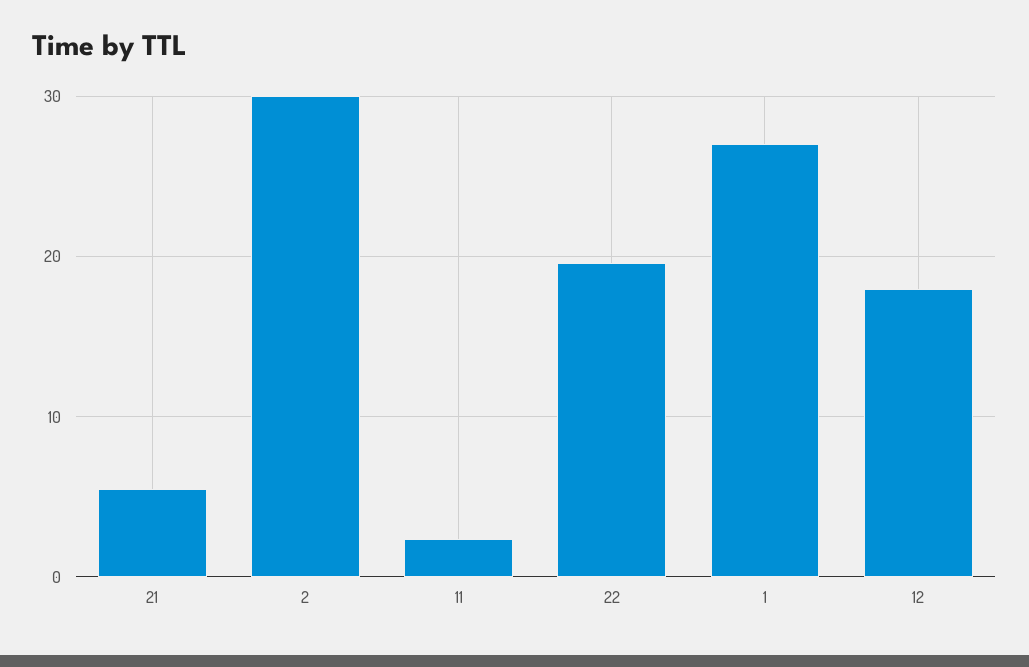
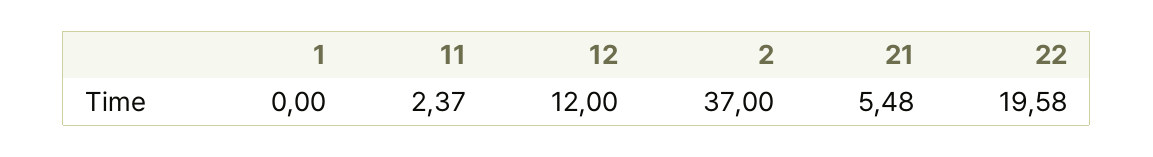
2: 30 -> 37
1: 27 -> 0
12: 18 -> 12

